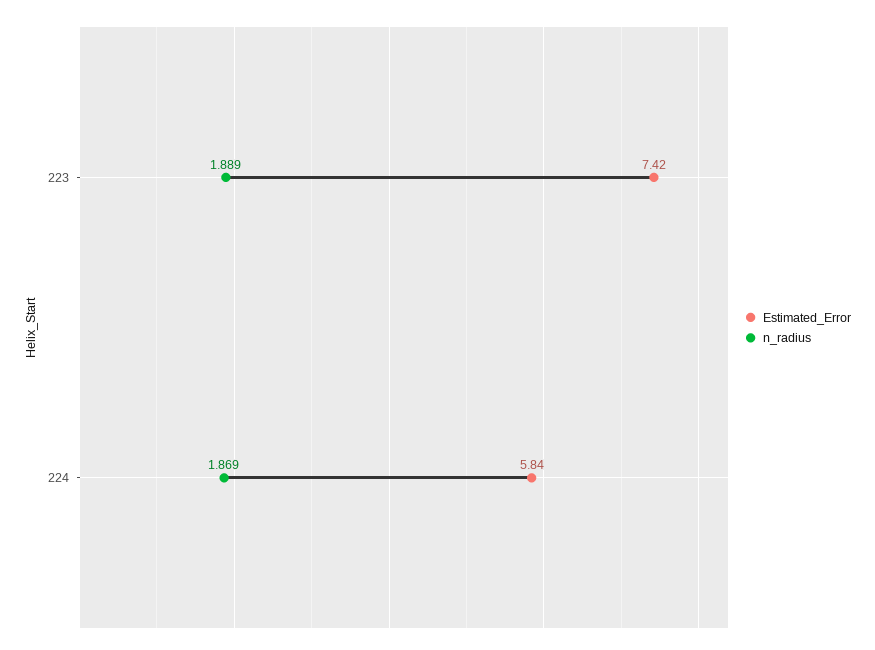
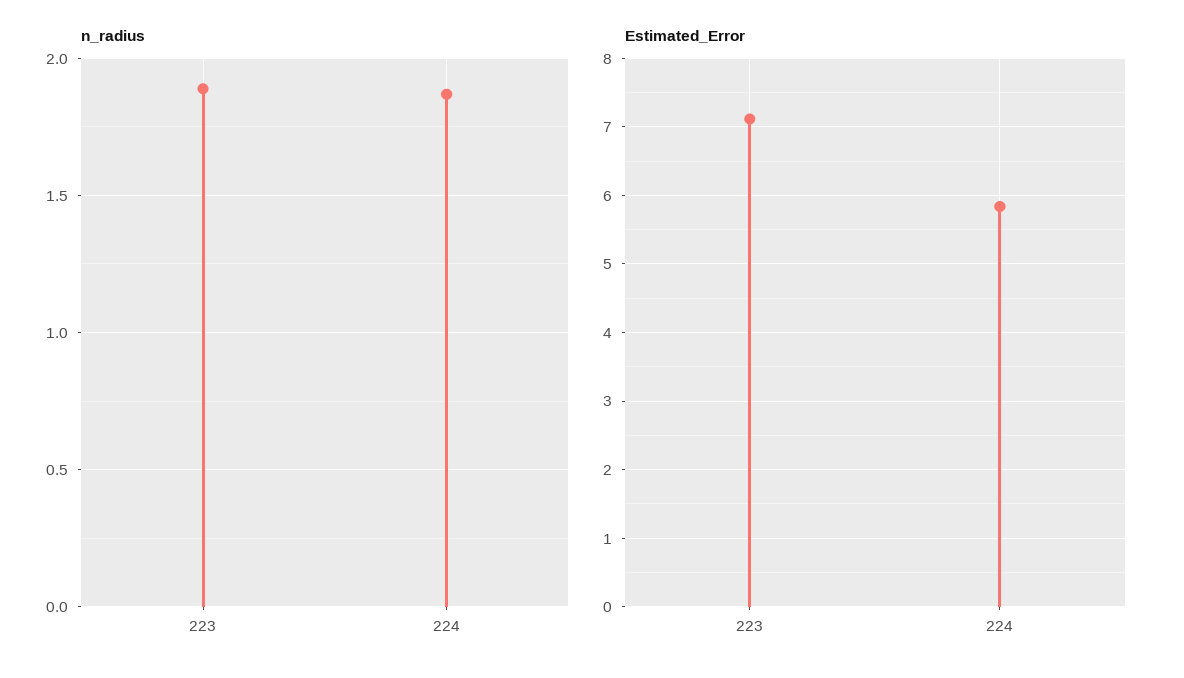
Estimated_Error, 223: 7.42 -> 7.1

